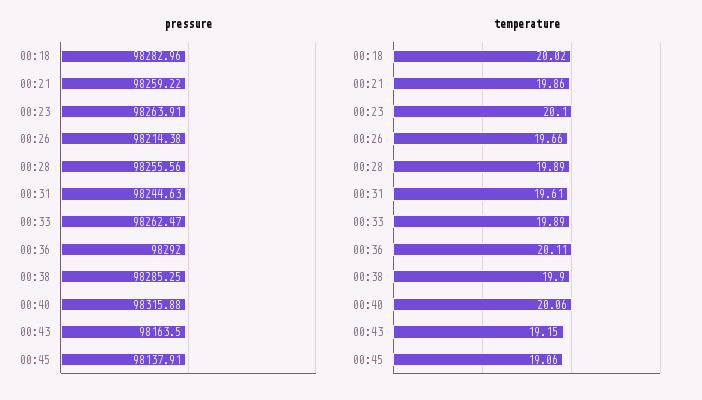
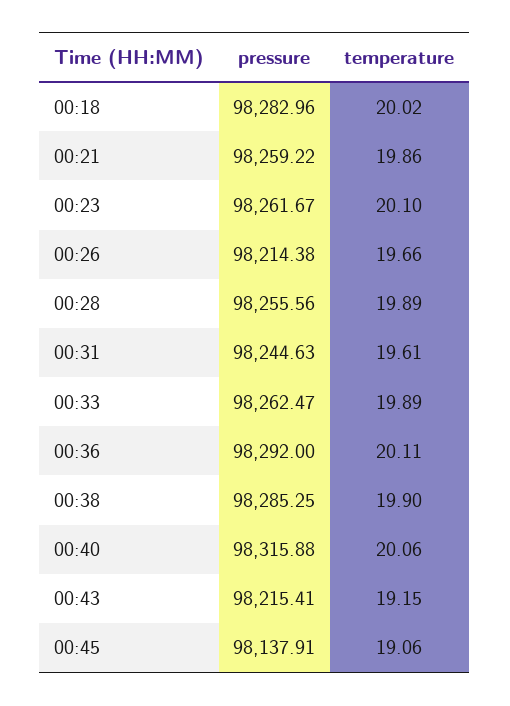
pressure, 00:23: 98263.91 -> 98261.67
pressure, 00:43: 98163.5 -> 98215.41

